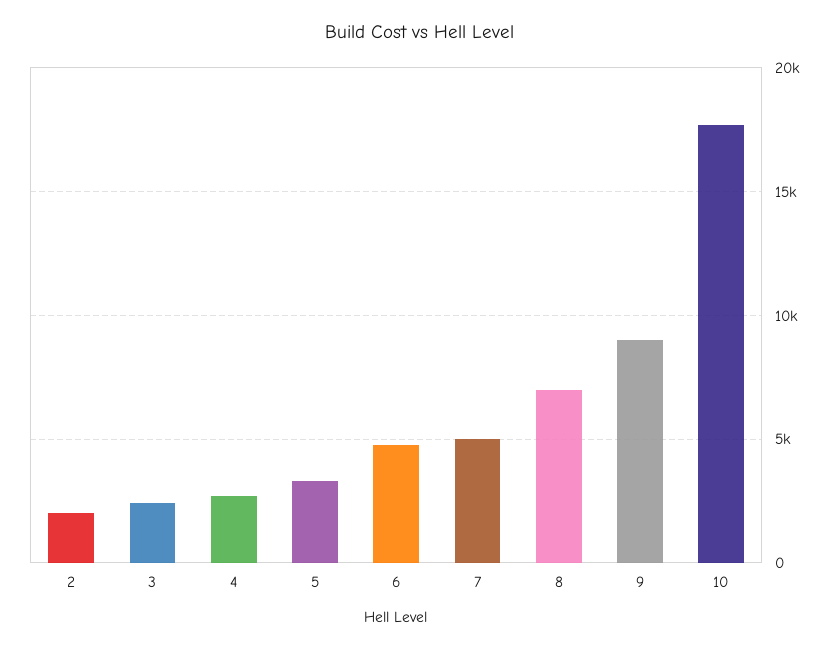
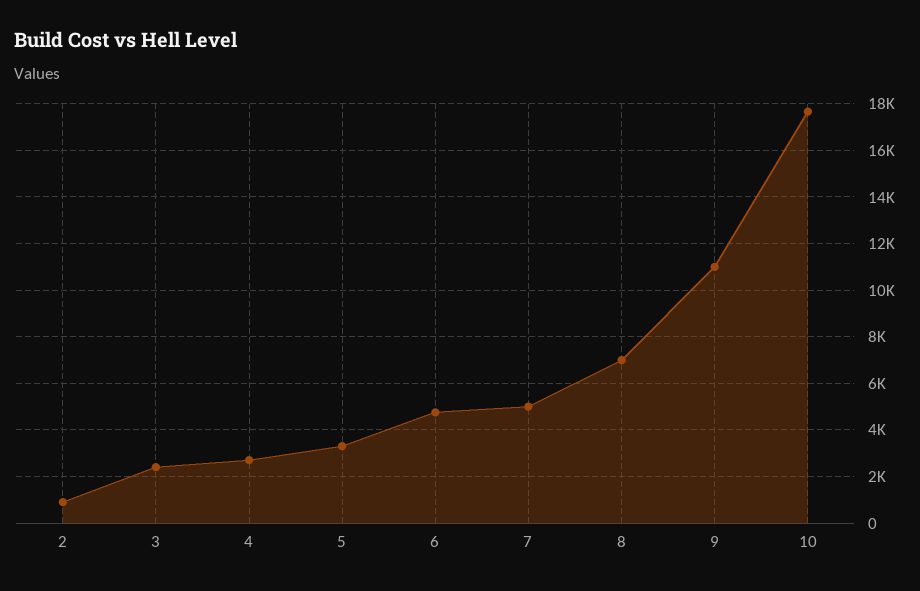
2: 2000 -> 1000
9: 9000 -> 11000

